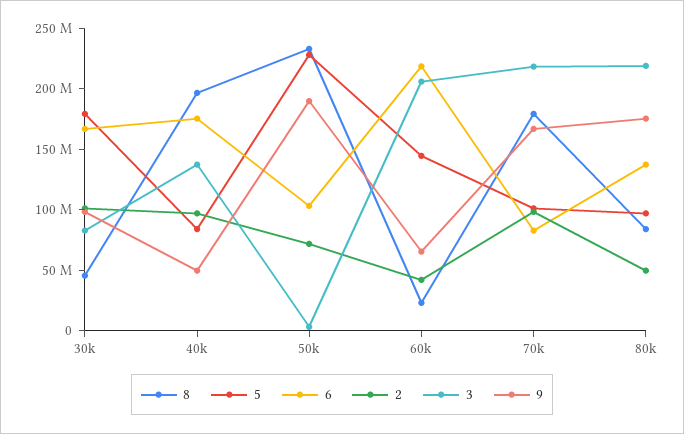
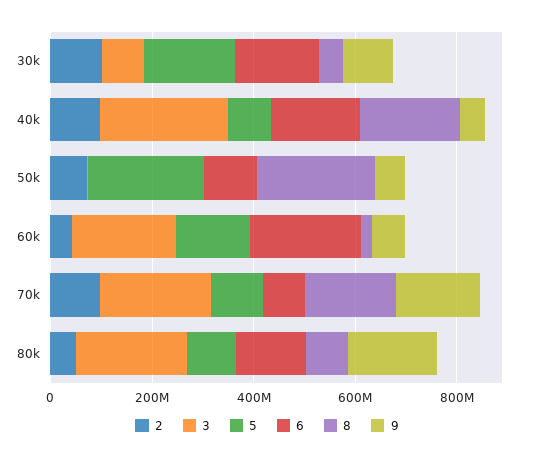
3, 40k: 140000000 -> 250000000
9, 50k: 190000000 -> 50000000

